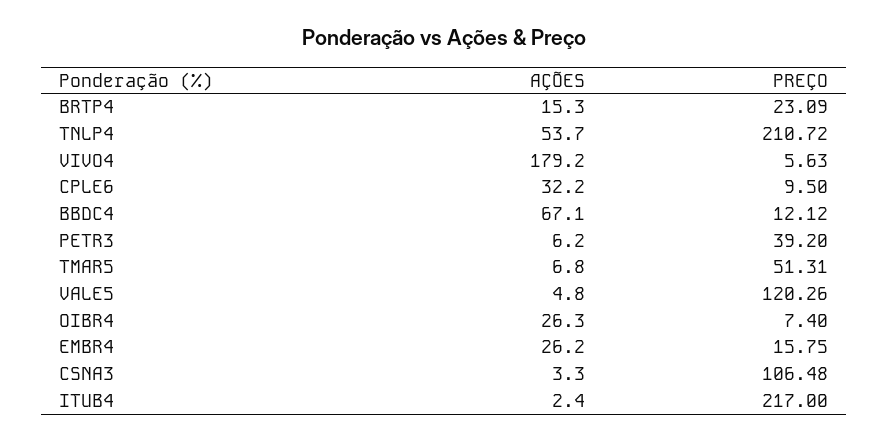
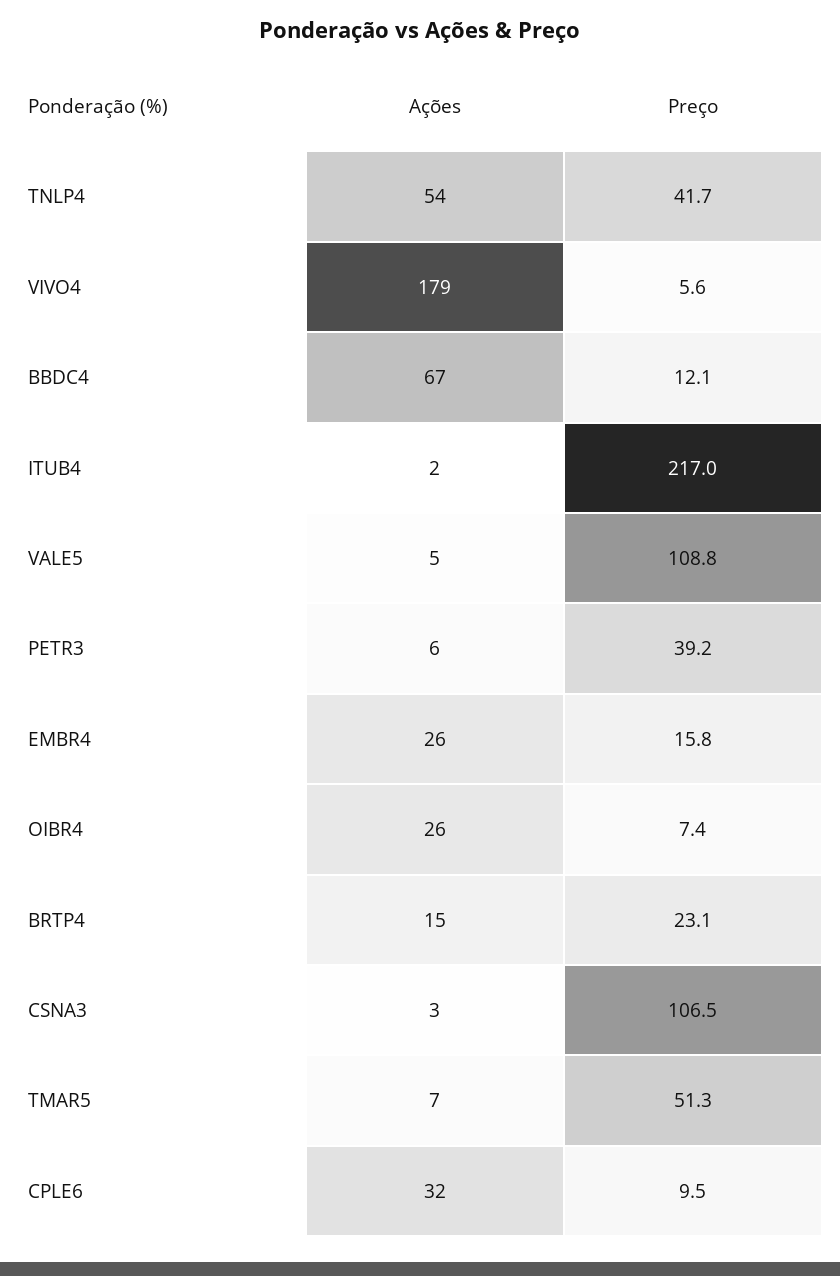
PREÇO, TNLP4: 210.72 -> 41.7
PREÇO, VALE5: 120.26 -> 108.8

